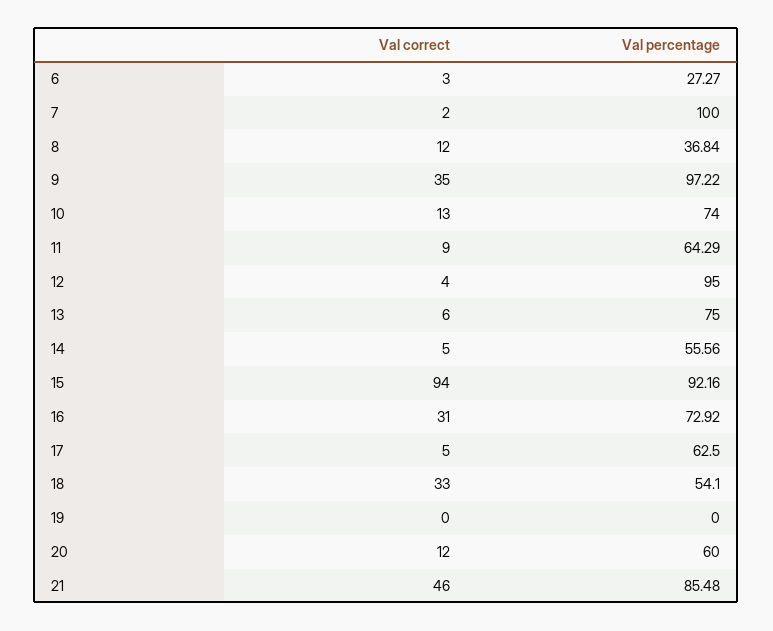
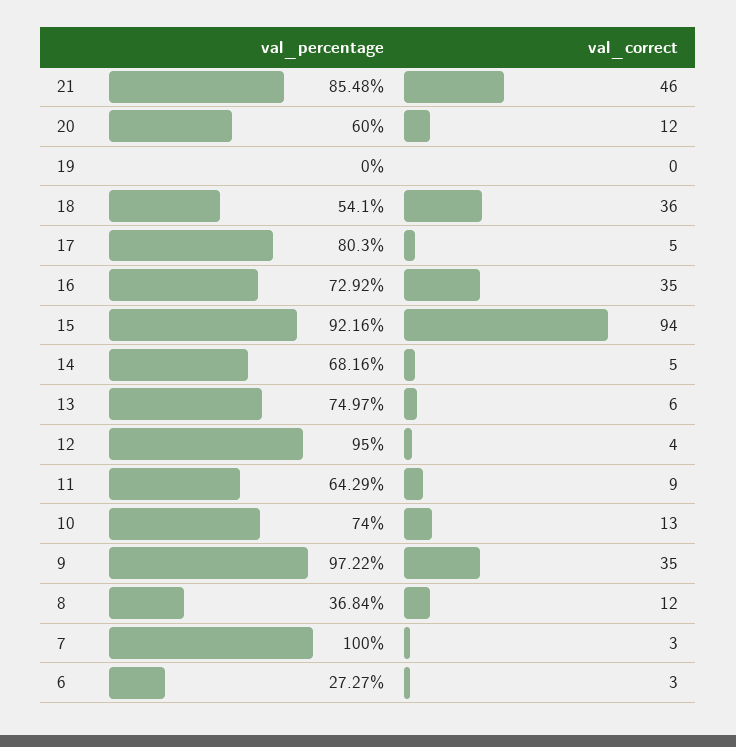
Val correct, 7: 2 -> 3
Val percentage, 13: 75 -> 74.97
Val percentage, 14: 55.56 -> 68.16
Val correct, 16: 31 -> 35
Val percentage, 17: 62.5 -> 80.3
Val correct, 18: 33 -> 36

